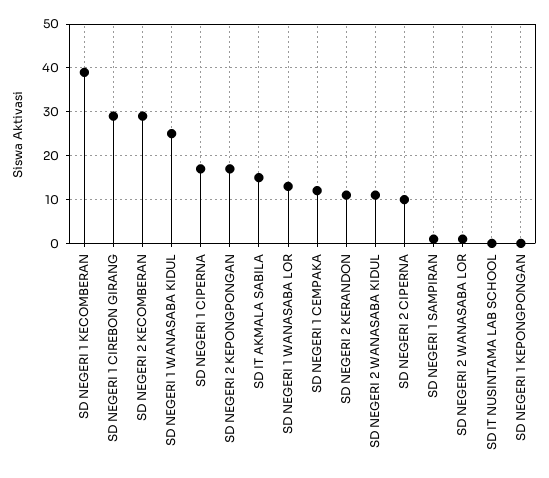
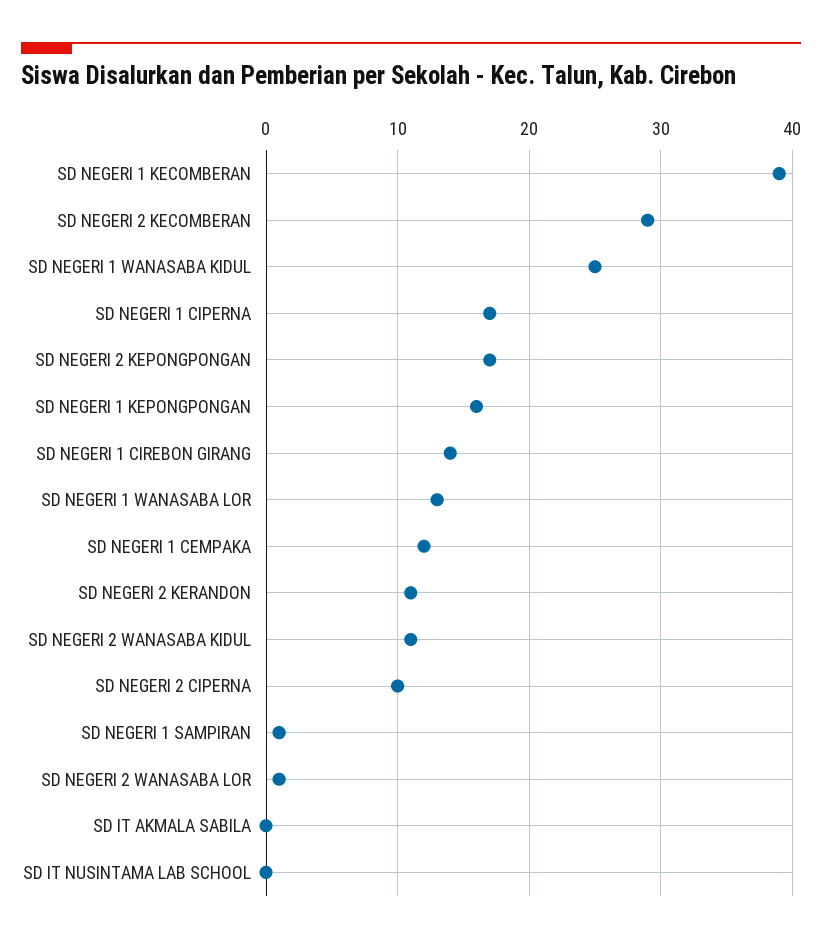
SD NEGERI 1 CIREBON GIRANG: 30 -> 14
SD IT AKMALA SABILA: 15 -> 0
SD NEGERI 1 KEPONGPONGAN: 0 -> 16

